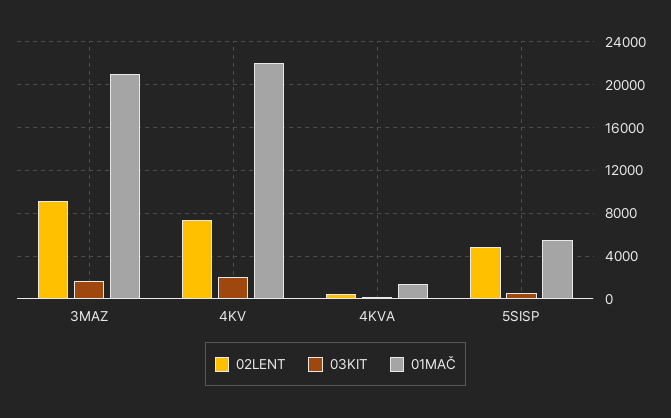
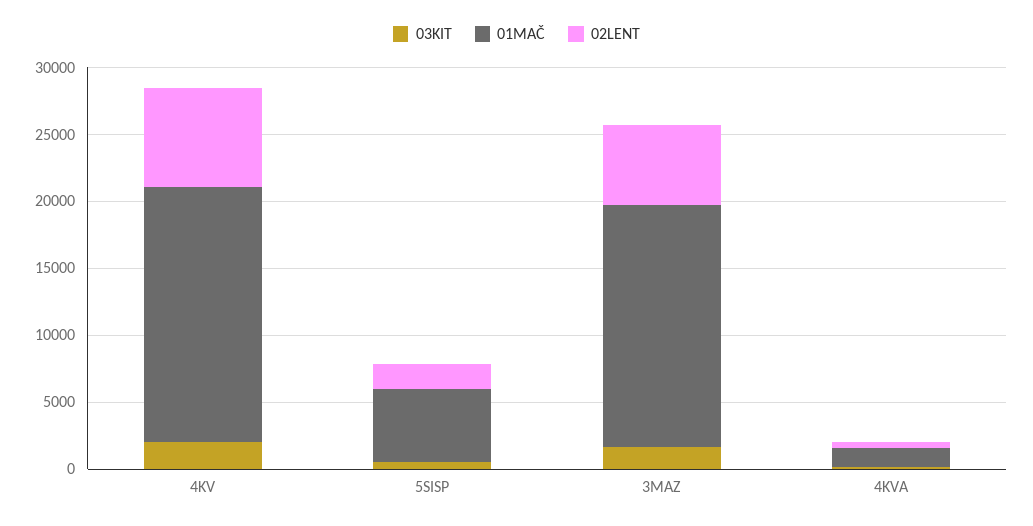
02LENT, 3MAZ: 9000 -> 6000
01MAČ, 3MAZ: 21000 -> 18000
01MAČ, 4KV: 22000 -> 19000
02LENT, 5SISP: 5000 -> 2000

